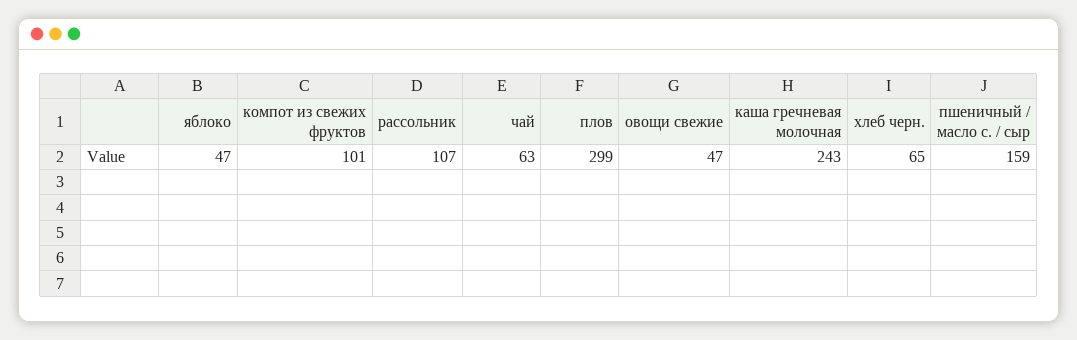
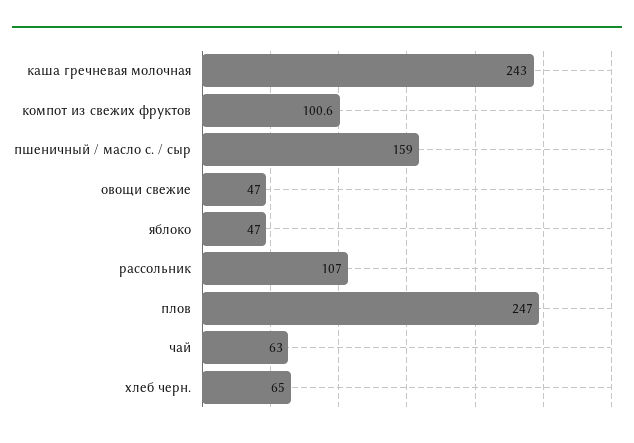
плов: 299 -> 247

